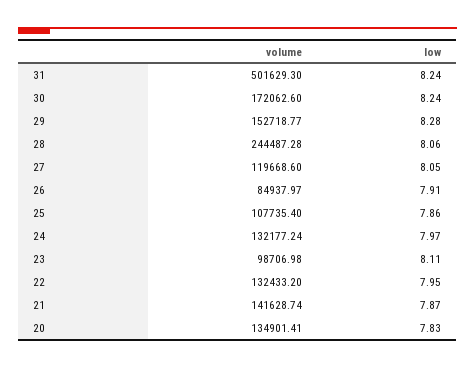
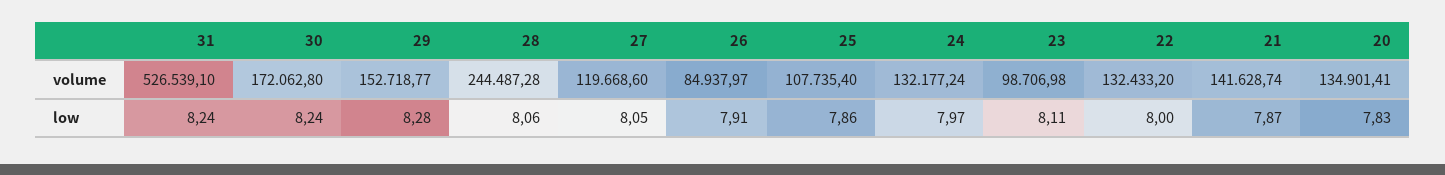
volume, 31: 501629.3 -> 526539.1
volume, 30: 172062.6 -> 172062.8
low, 22: 7.95 -> 8

